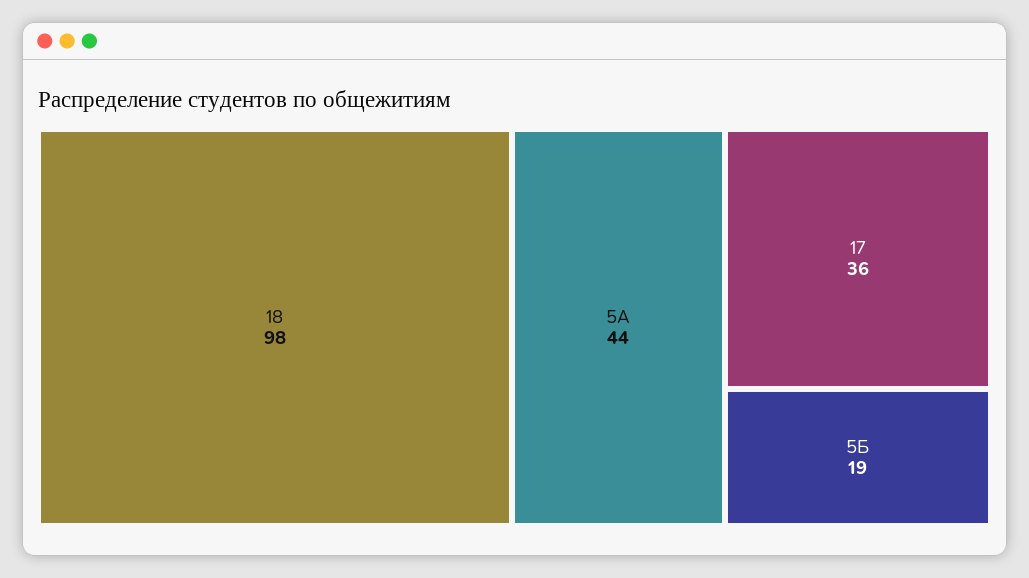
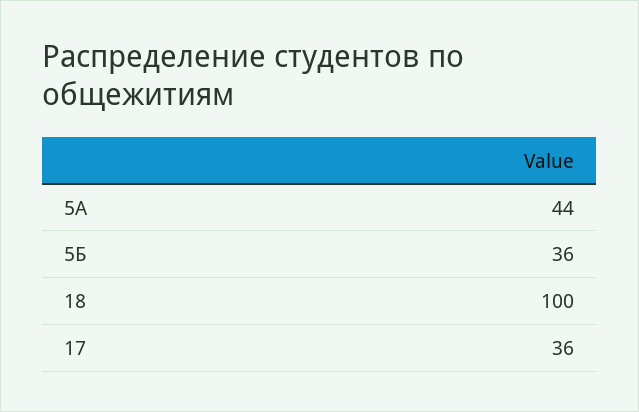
18: 98 -> 100
5Б: 19 -> 36

